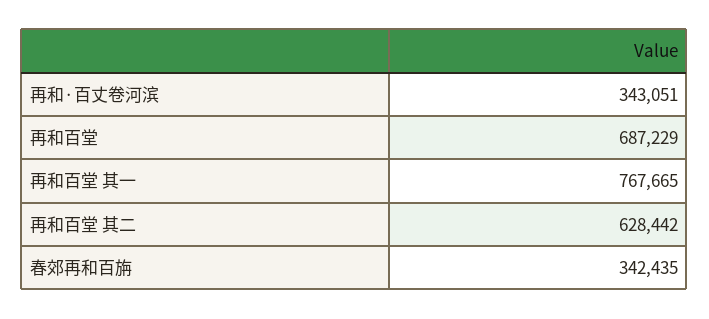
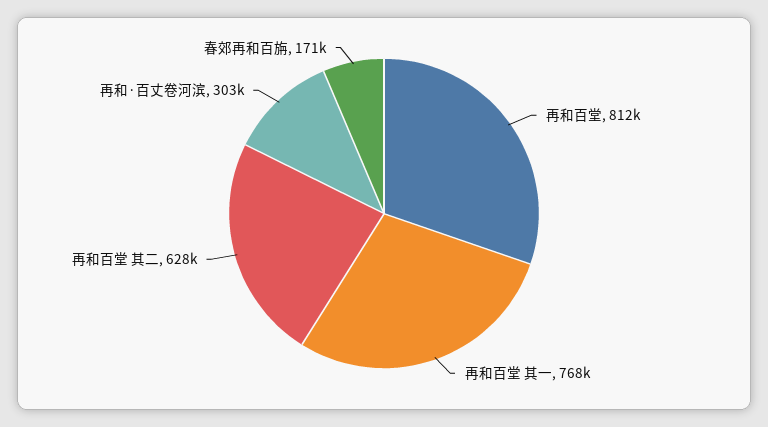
再和·百丈卷河滨: 343051 -> 303000
再和百堂: 687229 -> 812000
春郊再和百旃: 342435 -> 171000

